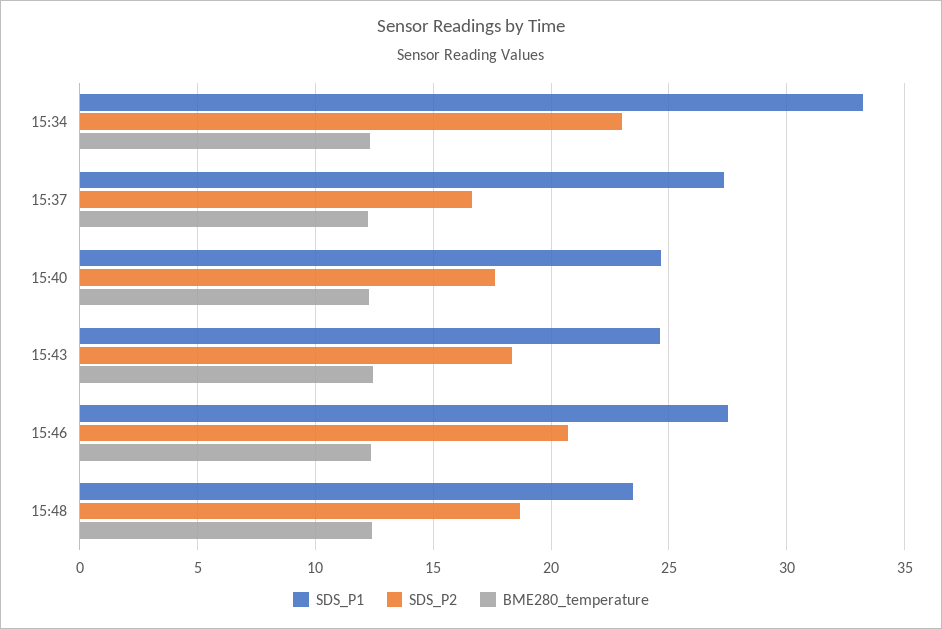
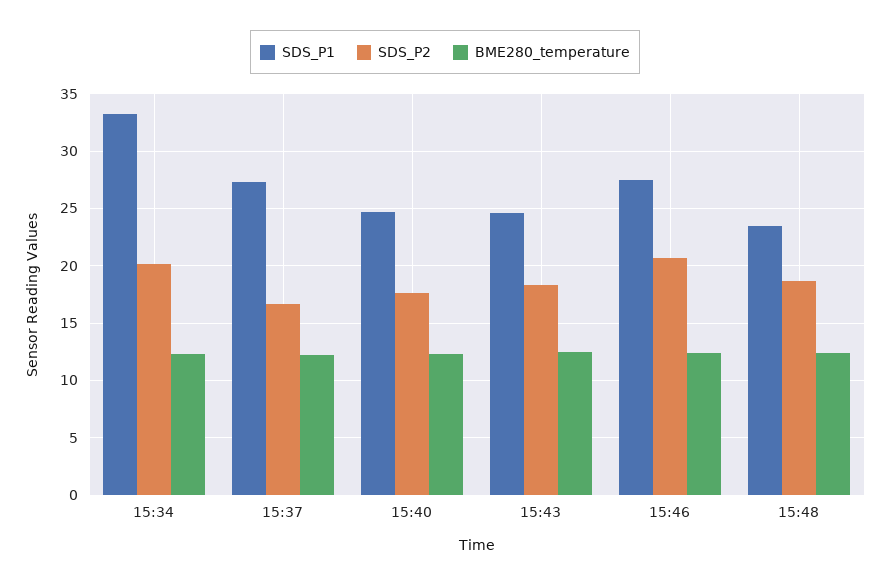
SDS_P2, 15:34: 23 -> 20

